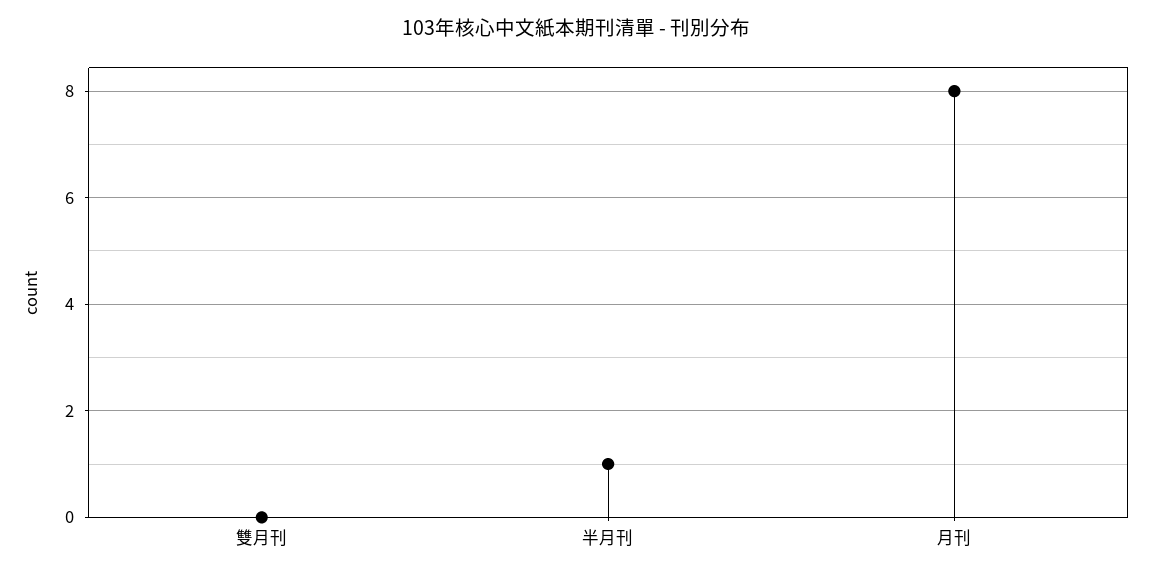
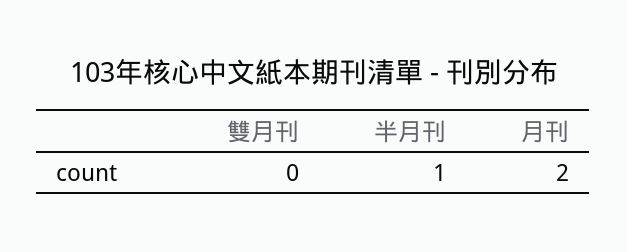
月刊: 8 -> 2

